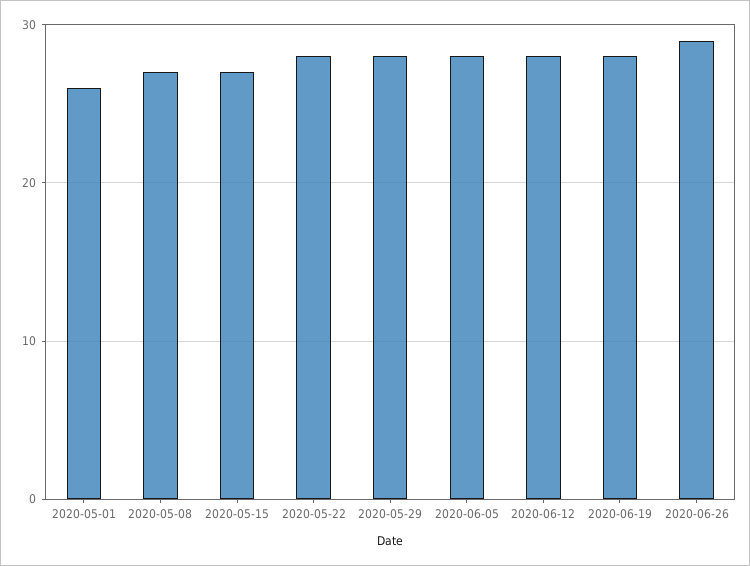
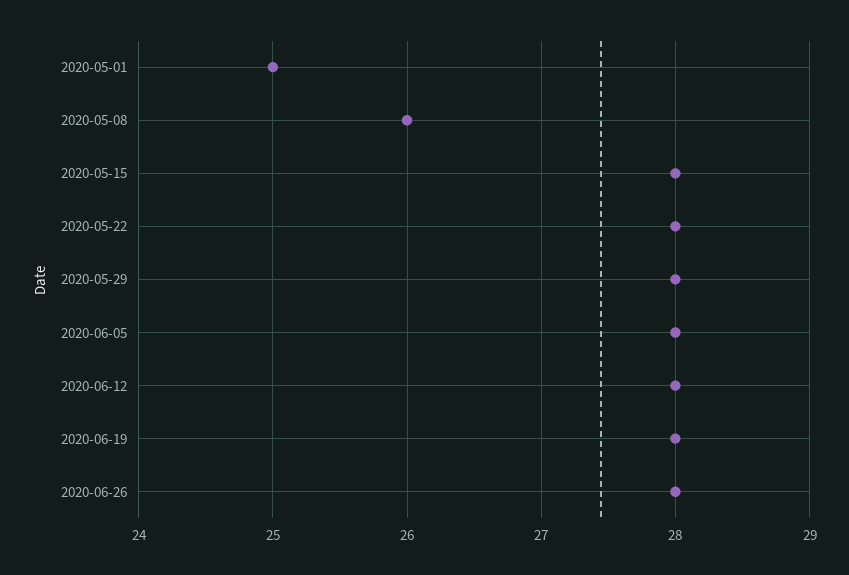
2020-05-01: 26 -> 25
2020-05-08: 27 -> 26
2020-05-15: 27 -> 28
2020-06-26: 29 -> 28

